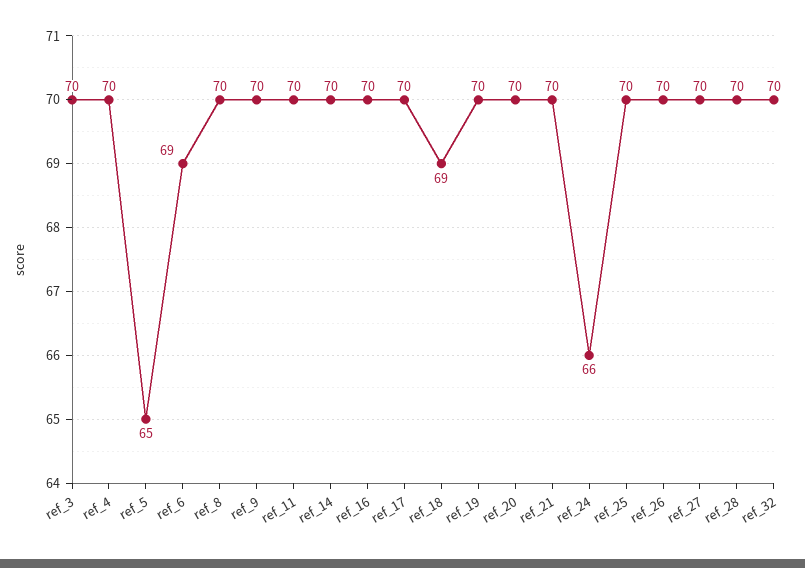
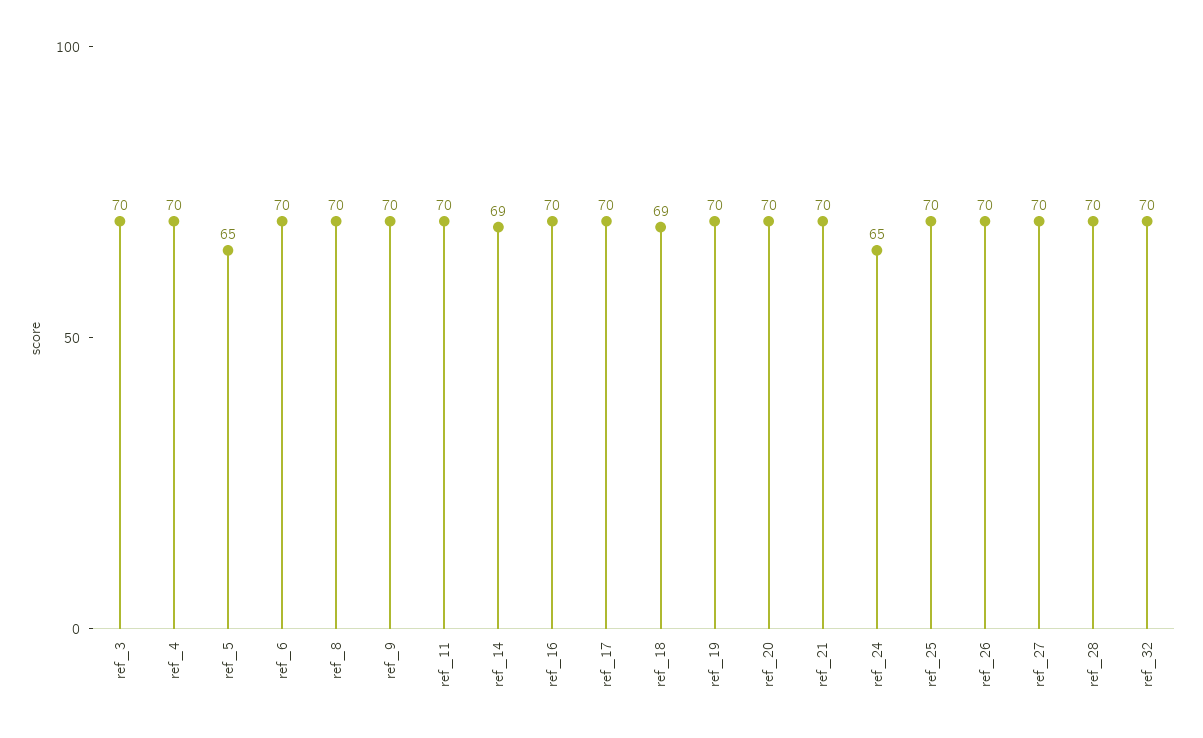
ref_6: 69 -> 70
ref_14: 70 -> 69
ref_24: 66 -> 65

